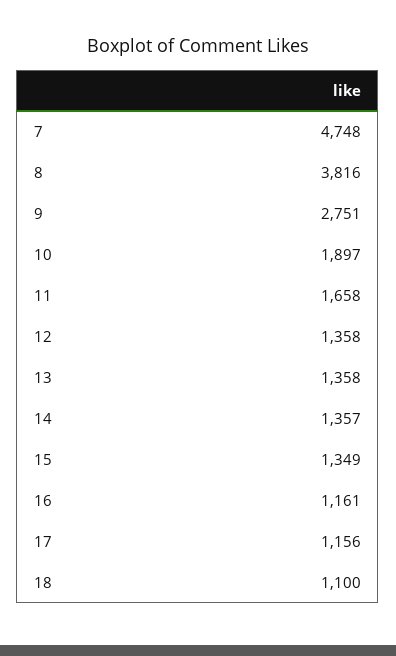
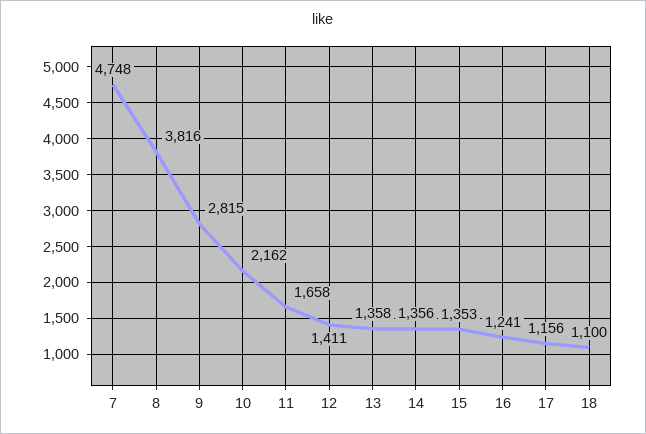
9: 2751 -> 2815
10: 1897 -> 2162
12: 1358 -> 1411
14: 1357 -> 1356
15: 1349 -> 1353
16: 1161 -> 1241

